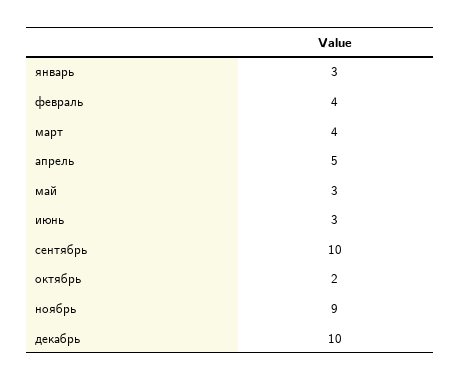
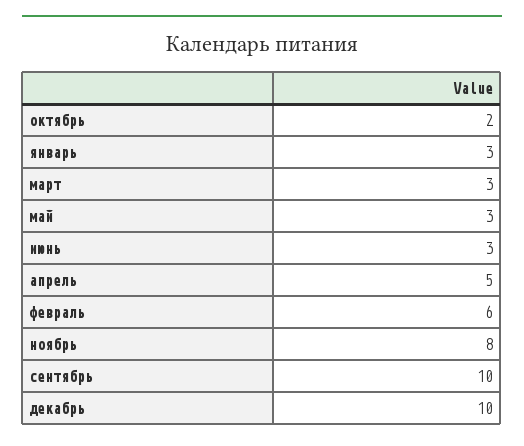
февраль: 4 -> 6
март: 4 -> 3
ноябрь: 9 -> 8

